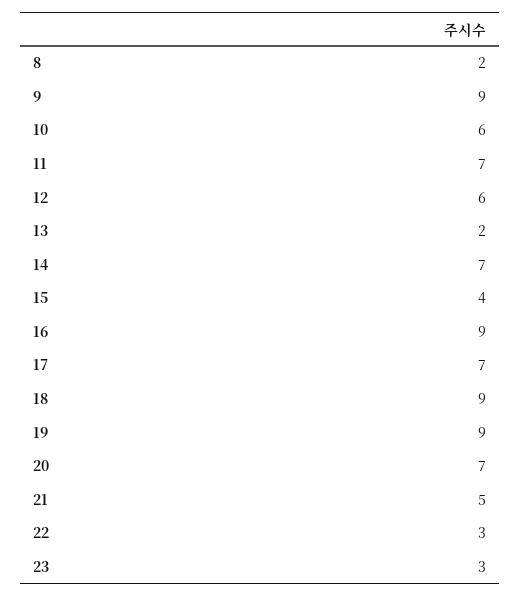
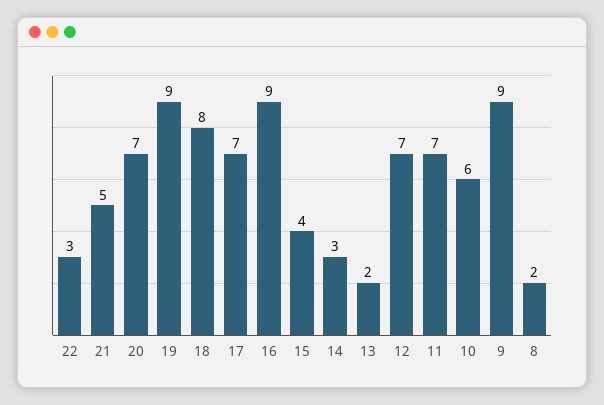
12: 6 -> 7
14: 7 -> 3
18: 9 -> 8
23: 3 -> none

